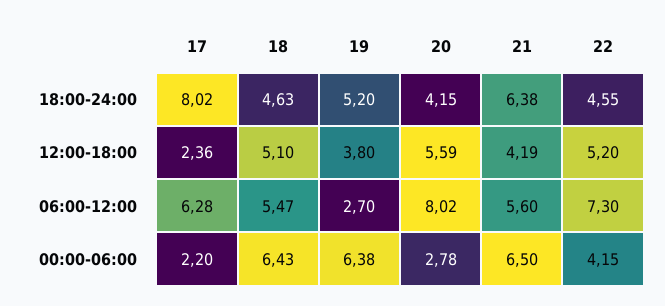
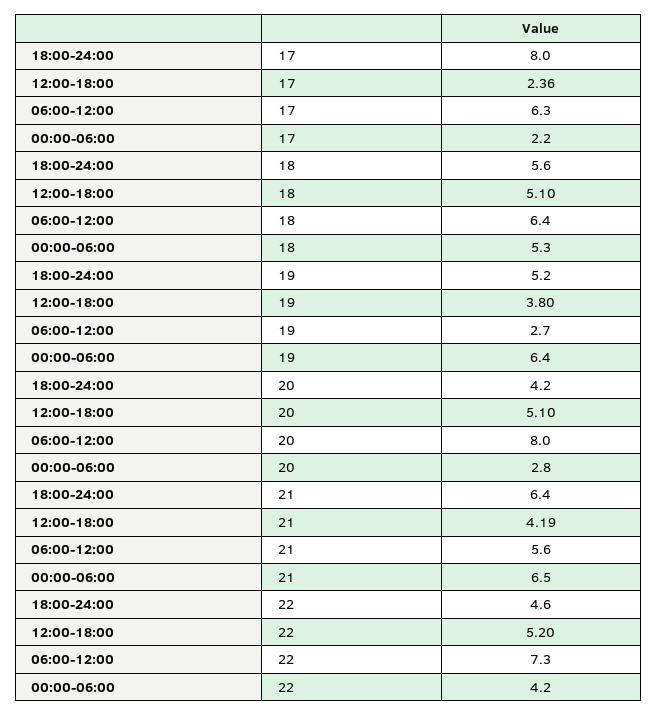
18, 18:00-24:00: 4.63 -> 5.6
20, 12:00-18:00: 5.59 -> 5.1
18, 06:00-12:00: 5.47 -> 6.4
18, 00:00-06:00: 6.43 -> 5.3

